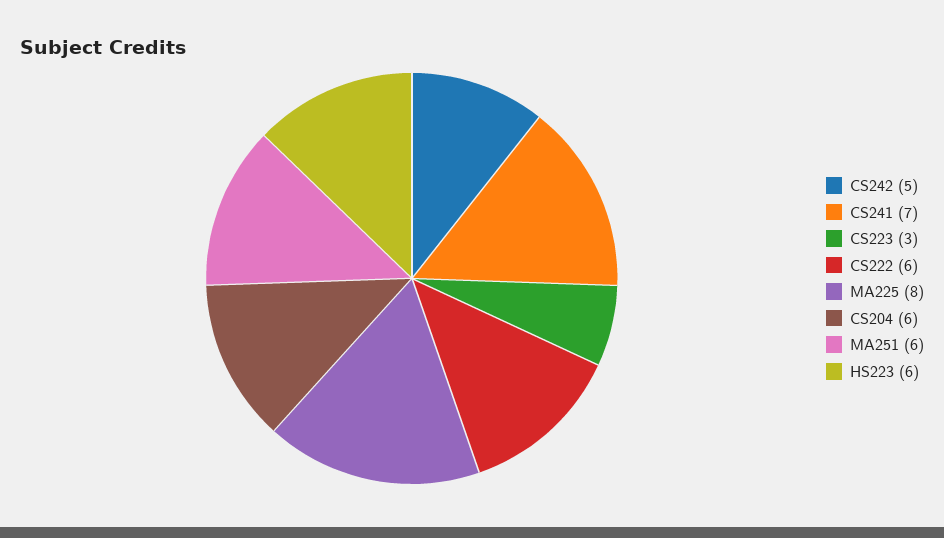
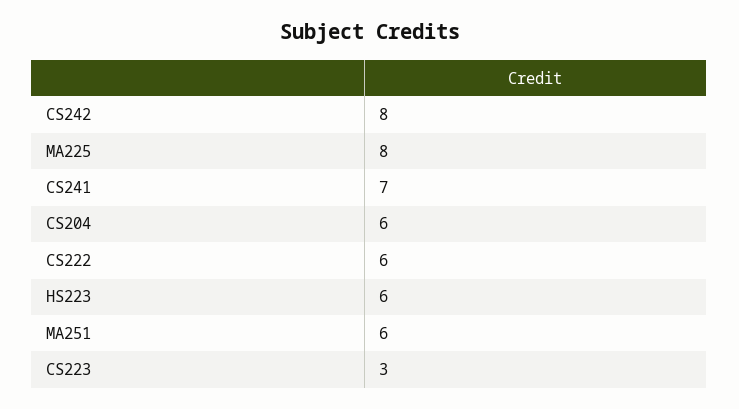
CS242: 5 -> 8

